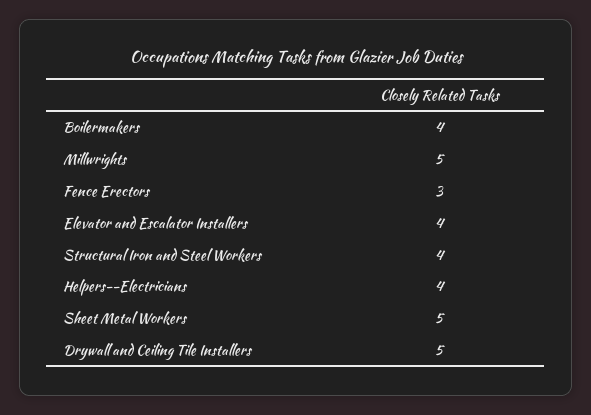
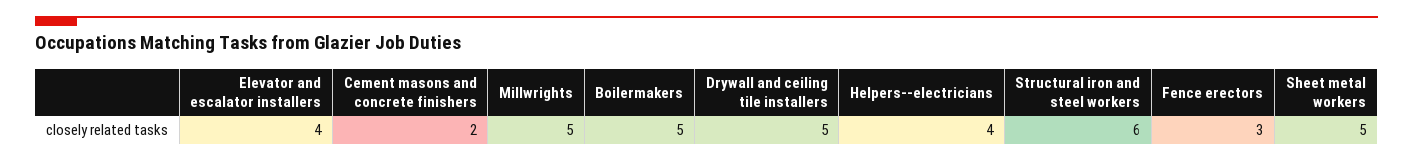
Boilermakers: 4 -> 5
Structural Iron and Steel Workers: 4 -> 6
Cement masons and concrete finishers: none -> 2

